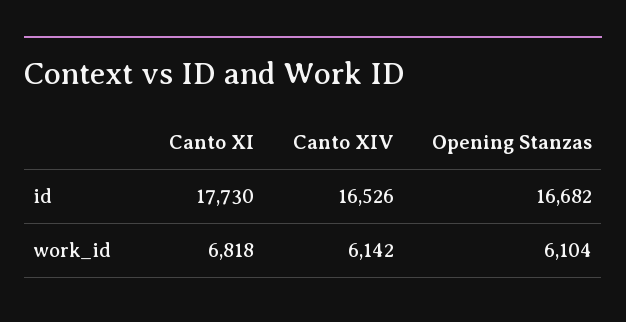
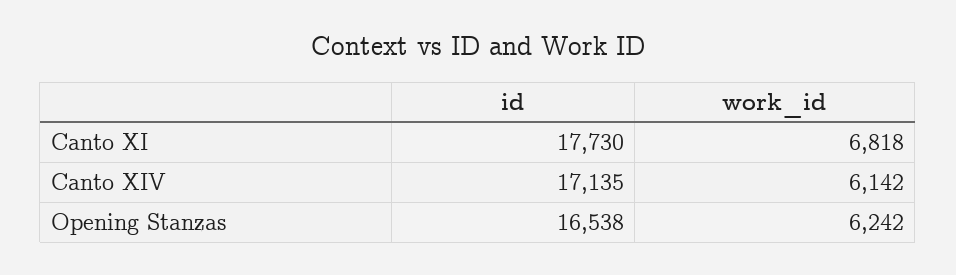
Canto XIV, id: 16526 -> 17135
Opening Stanzas, id: 16682 -> 16538
Opening Stanzas, work_id: 6104 -> 6242

